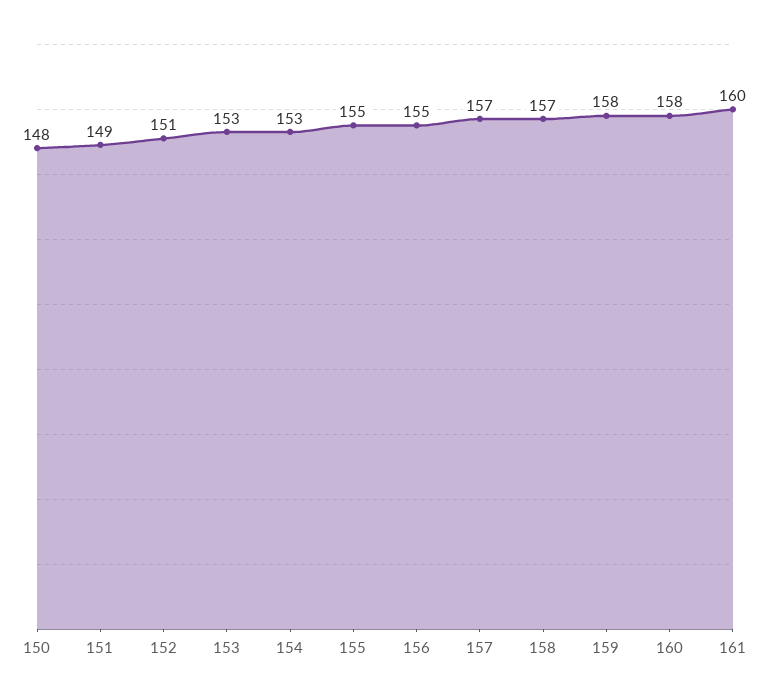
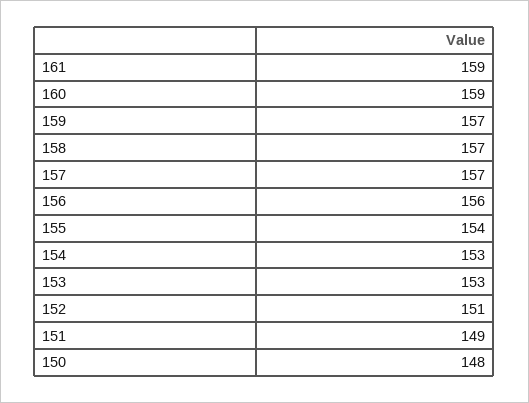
155: 155 -> 154
156: 155 -> 156
159: 158 -> 157
160: 158 -> 159
161: 160 -> 159

